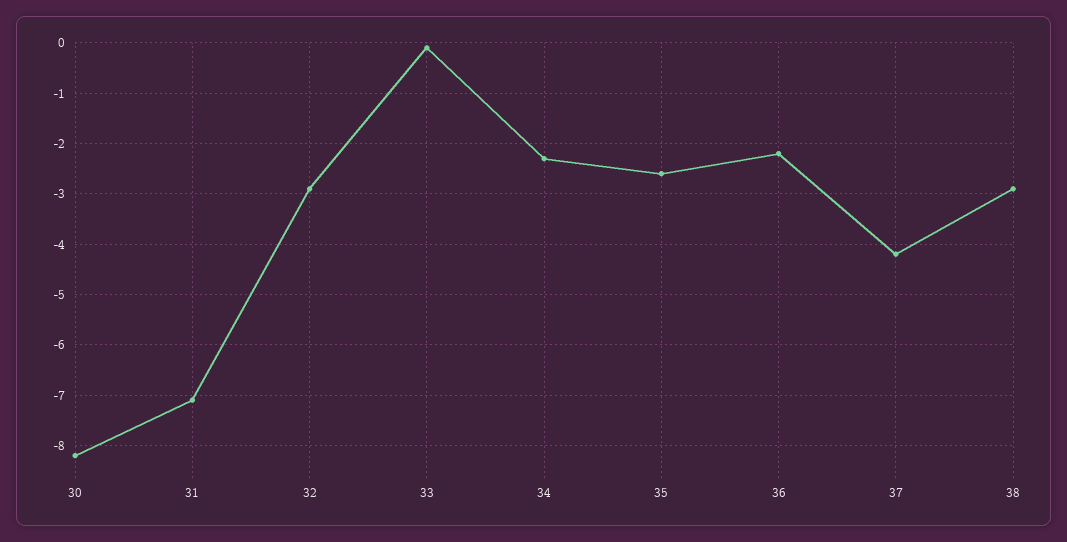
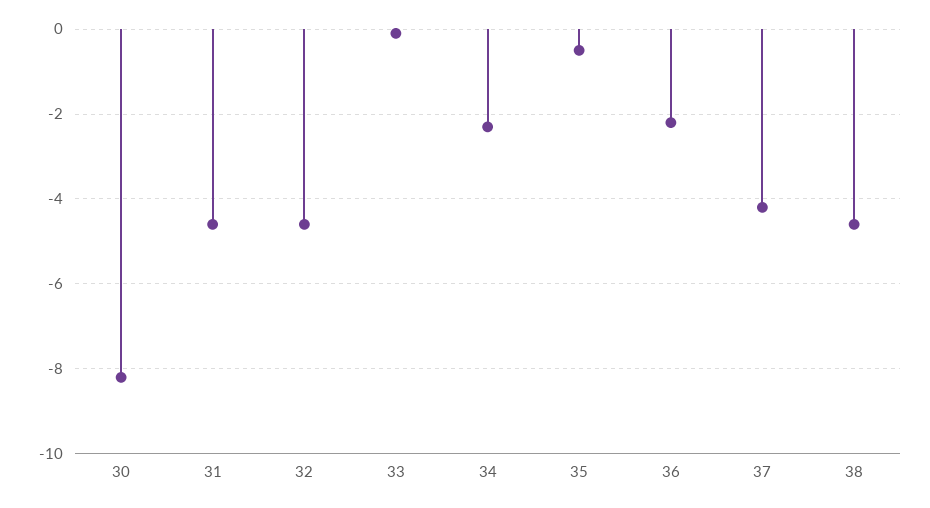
31: -7 -> -4.5
32: -3 -> -4.5
35: -2.5 -> -0.5
38: -3 -> -4.5

